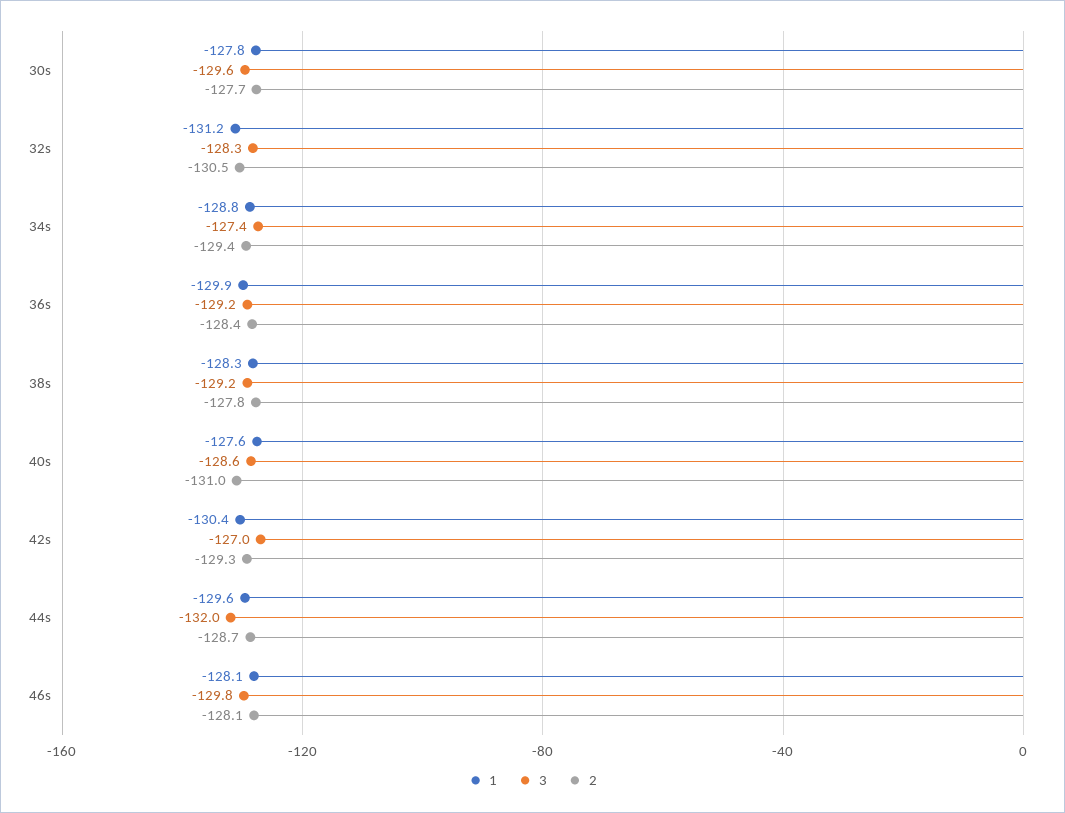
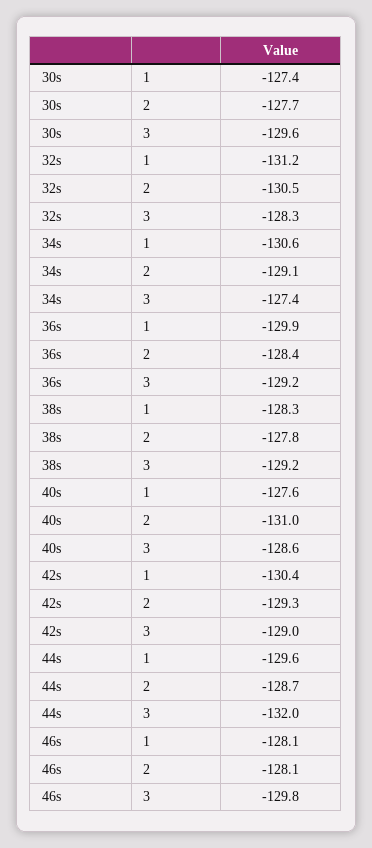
1, 30s: -127.8 -> -127.4
1, 34s: -128.8 -> -130.6
2, 34s: -129.4 -> -129.1
3, 42s: -127 -> -129

